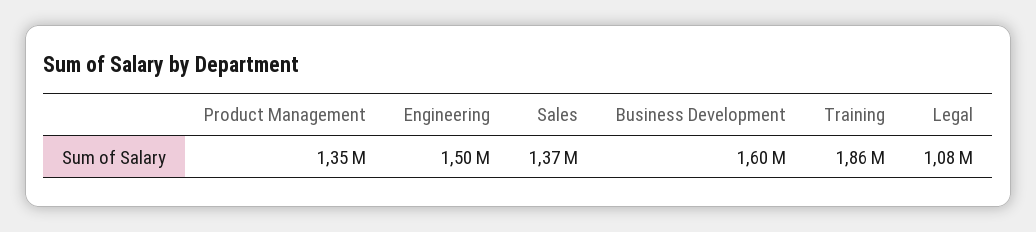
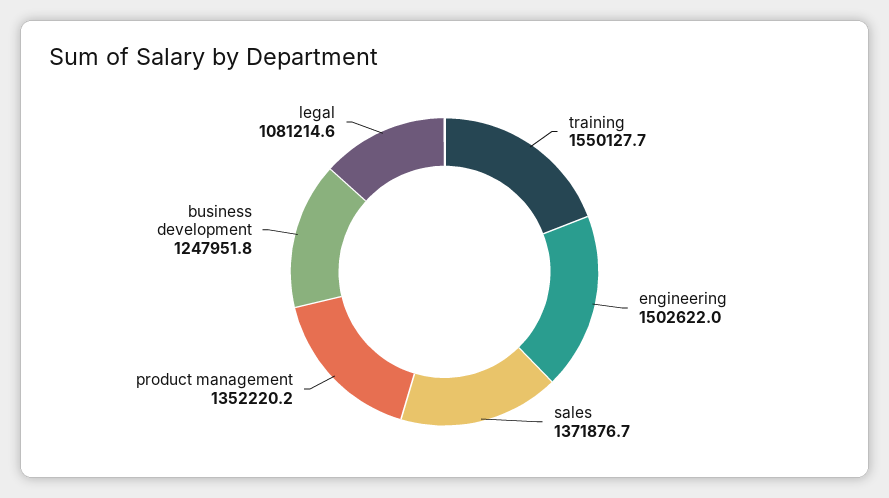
Business Development: 1600000 -> 1247951.8
Training: 1860000 -> 1550127.7

